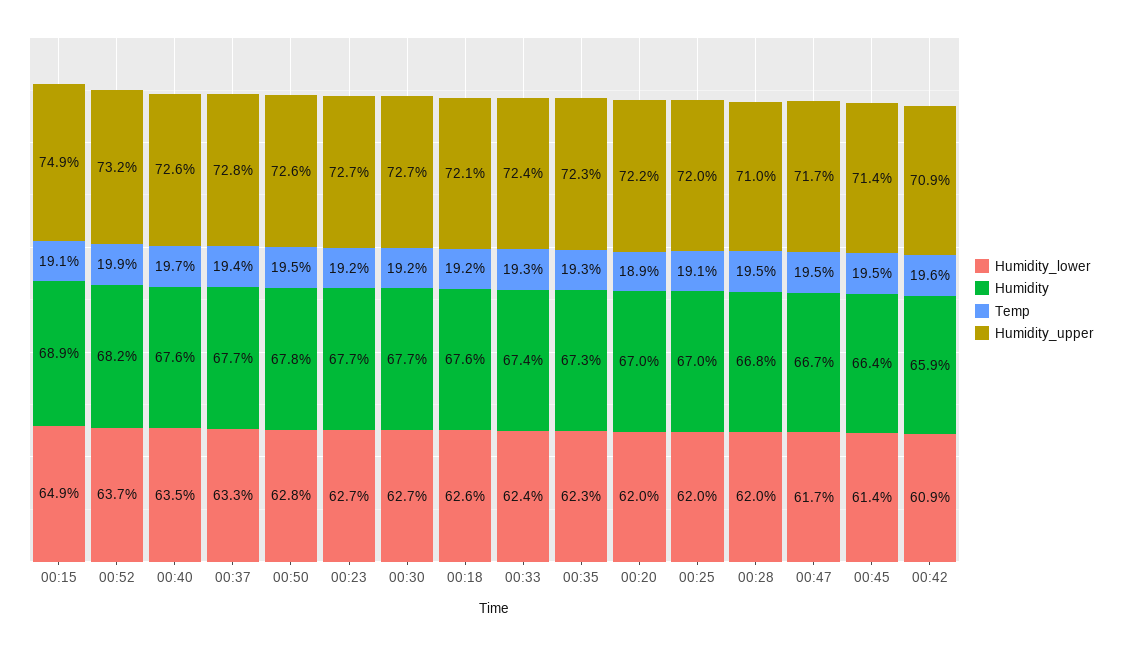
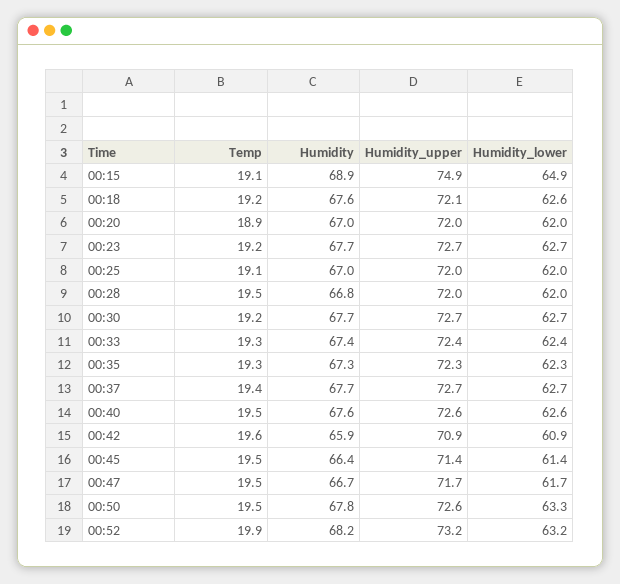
Humidity_lower, 00:52: 63.7 -> 63.2
Humidity_lower, 00:40: 63.5 -> 62.6
Temp, 00:40: 19.7 -> 19.5
Humidity_lower, 00:37: 63.3 -> 62.7
Humidity_upper, 00:37: 72.8 -> 72.7
Humidity_lower, 00:50: 62.8 -> 63.3
Humidity_upper, 00:20: 72.2 -> 72
Humidity_upper, 00:28: 71 -> 72

